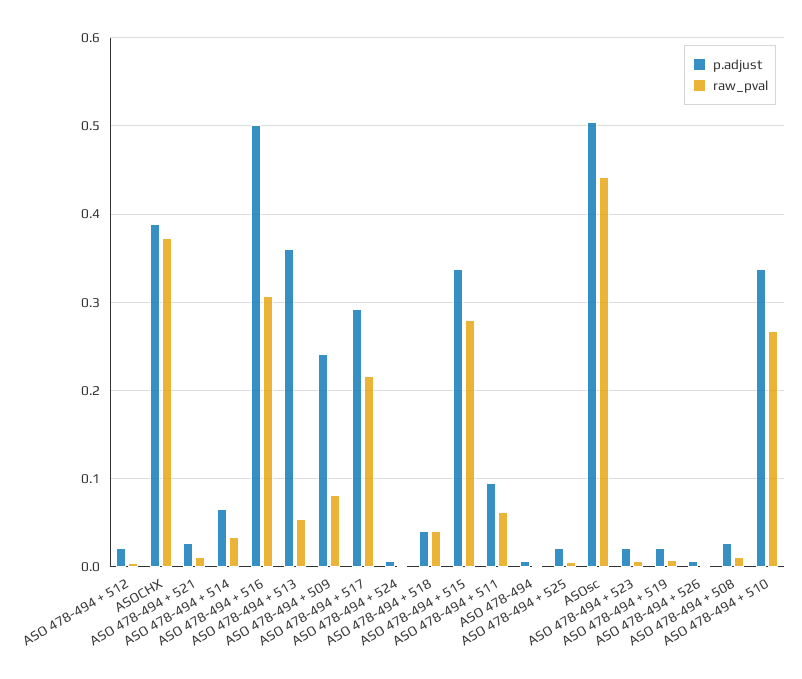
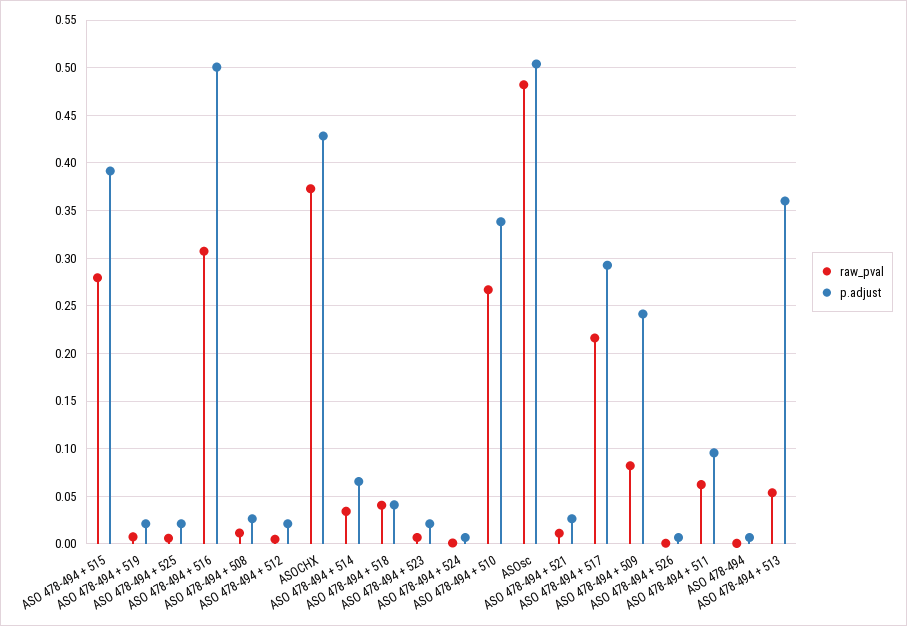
p.adjust, ASOCHX: 0.39 -> 0.43
p.adjust, ASO 478-494 + 515: 0.34 -> 0.39
raw_pval, ASOsc: 0.44 -> 0.48

